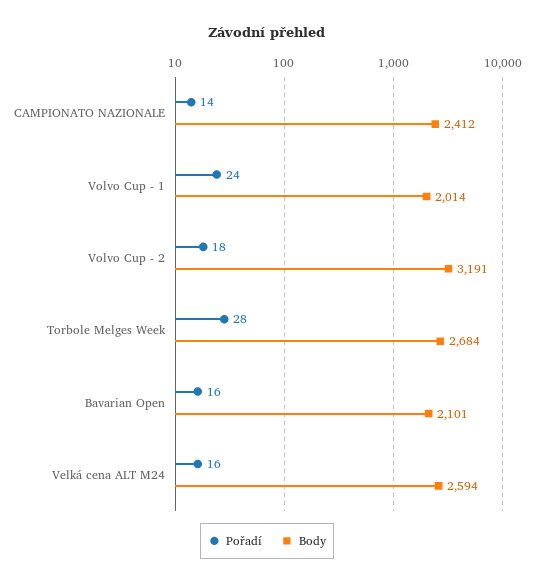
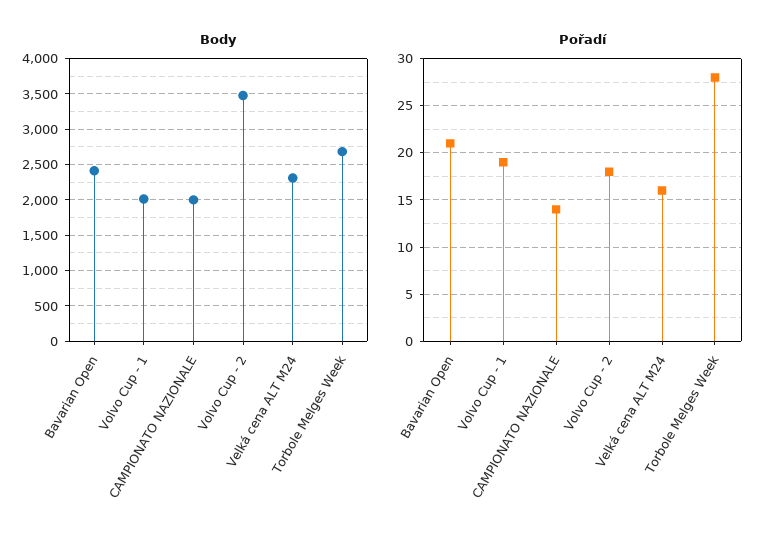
Body, CAMPIONATO NAZIONALE: 2412 -> 2000
Pořadí, Volvo Cup - 1: 24 -> 19
Body, Volvo Cup - 2: 3191 -> 3500
Pořadí, Bavarian Open: 16 -> 21
Body, Bavarian Open: 2101 -> 2400
Body, Velká cena ALT M24: 2594 -> 2300

